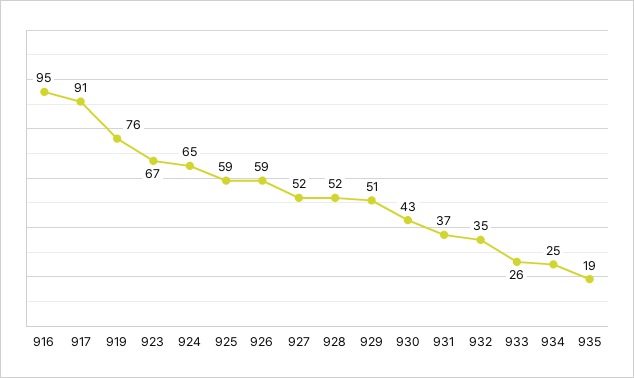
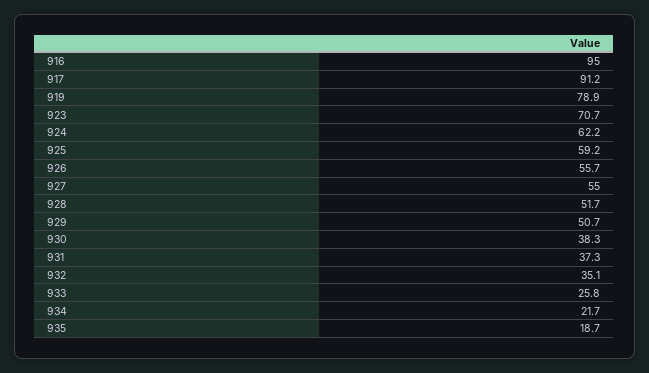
919: 76 -> 78.9
923: 67 -> 70.7
924: 65 -> 62.2
926: 59 -> 55.7
927: 52 -> 55
930: 43 -> 38.3
934: 25 -> 21.7

